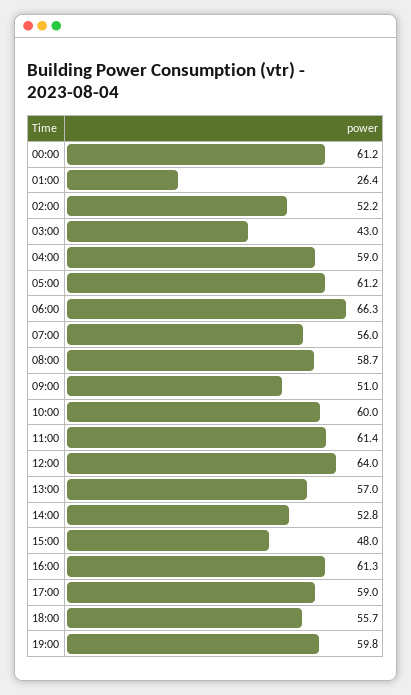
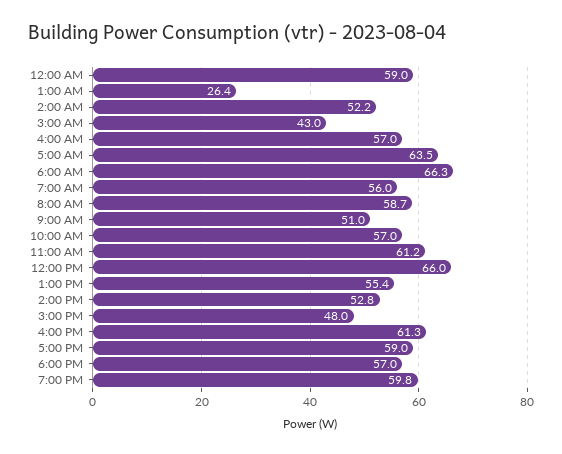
00:00: 61.2 -> 59
04:00: 59 -> 57
05:00: 61.2 -> 63.5
10:00: 60 -> 57
11:00: 61.4 -> 61.2
12:00: 64 -> 66
13:00: 57 -> 55.4
18:00: 55.7 -> 57

